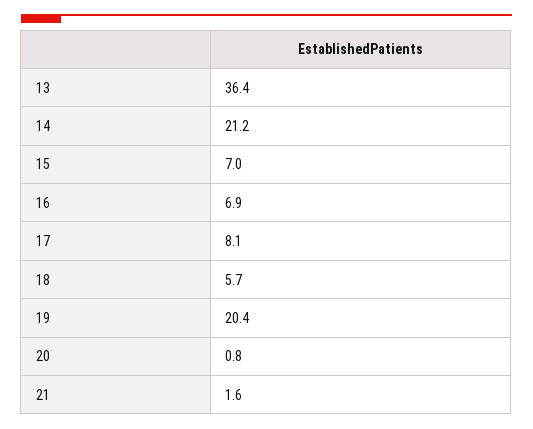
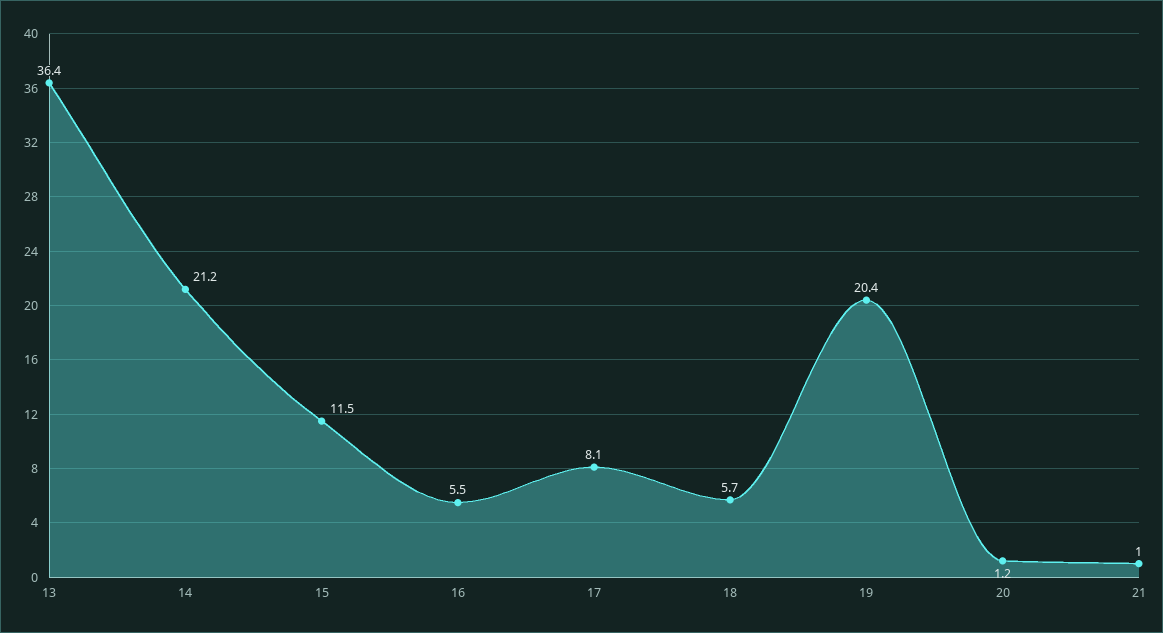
15: 7 -> 11.5
16: 6.9 -> 5.5
20: 0.8 -> 1.2
21: 1.6 -> 1

